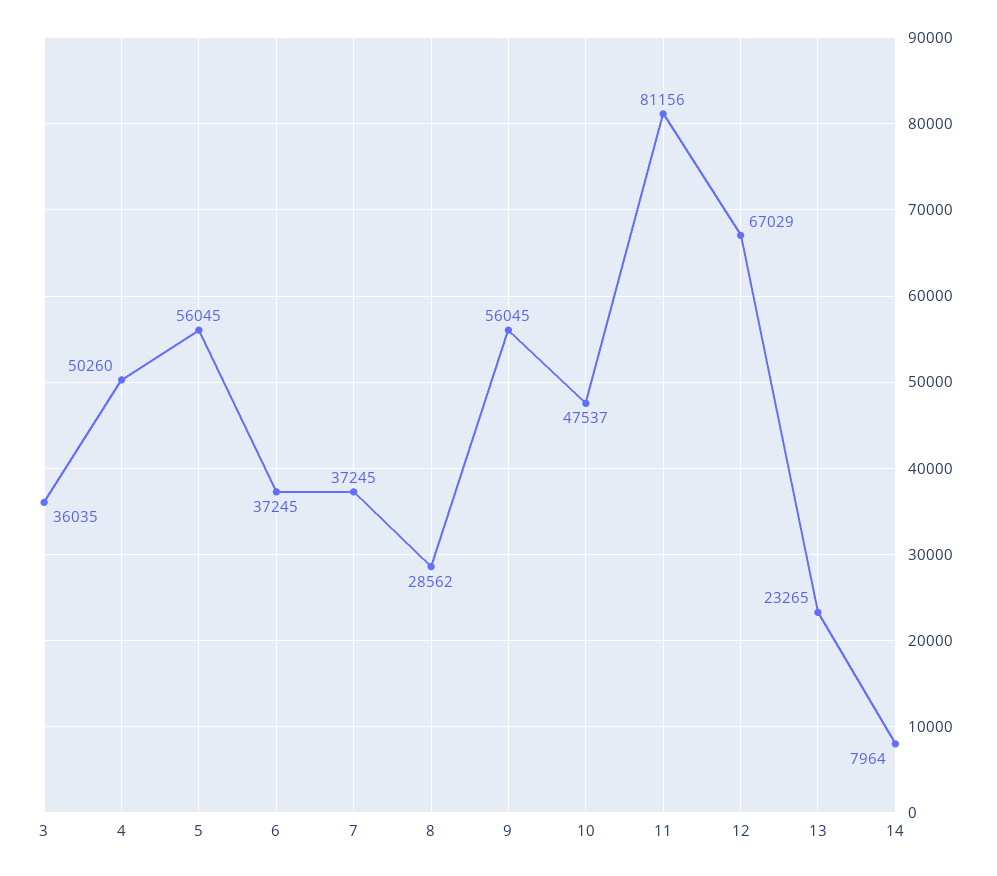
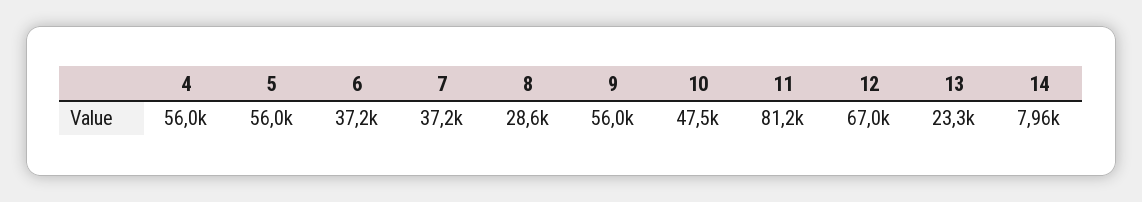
3: 36035 -> none
4: 50260 -> 56000

